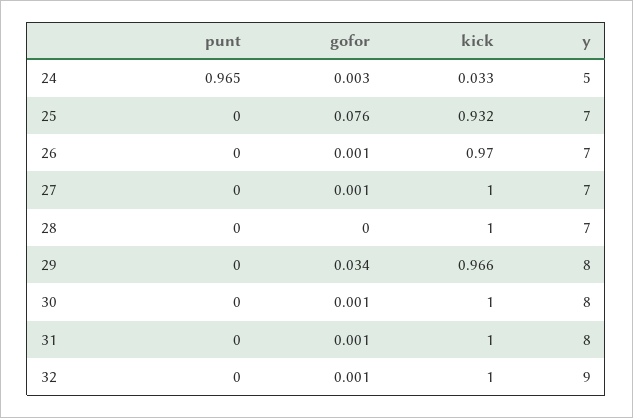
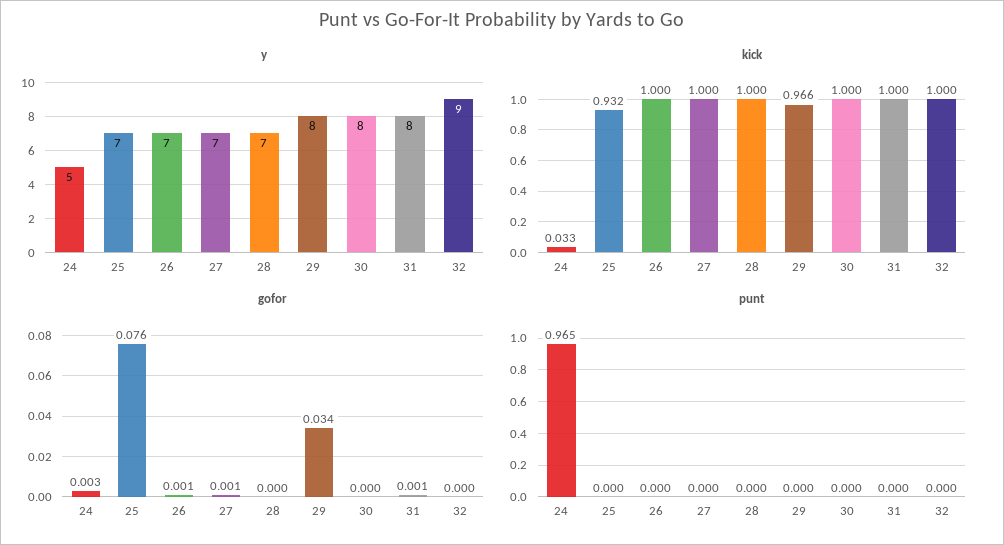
kick, 26: 0.97 -> 1
gofor, 30: 0.001 -> 0
gofor, 32: 0.001 -> 0

